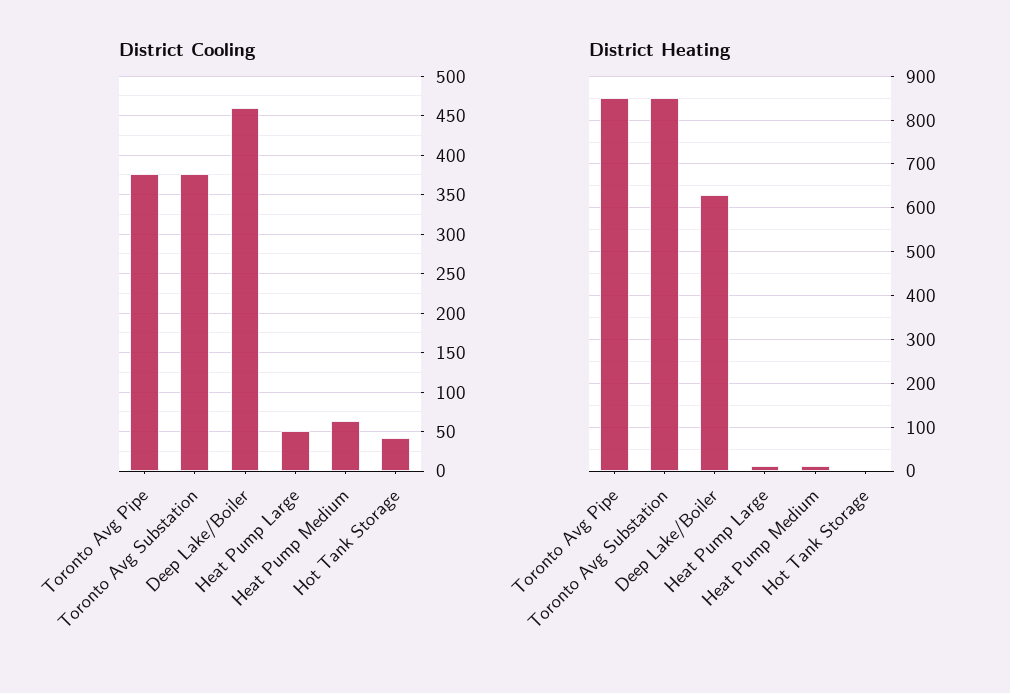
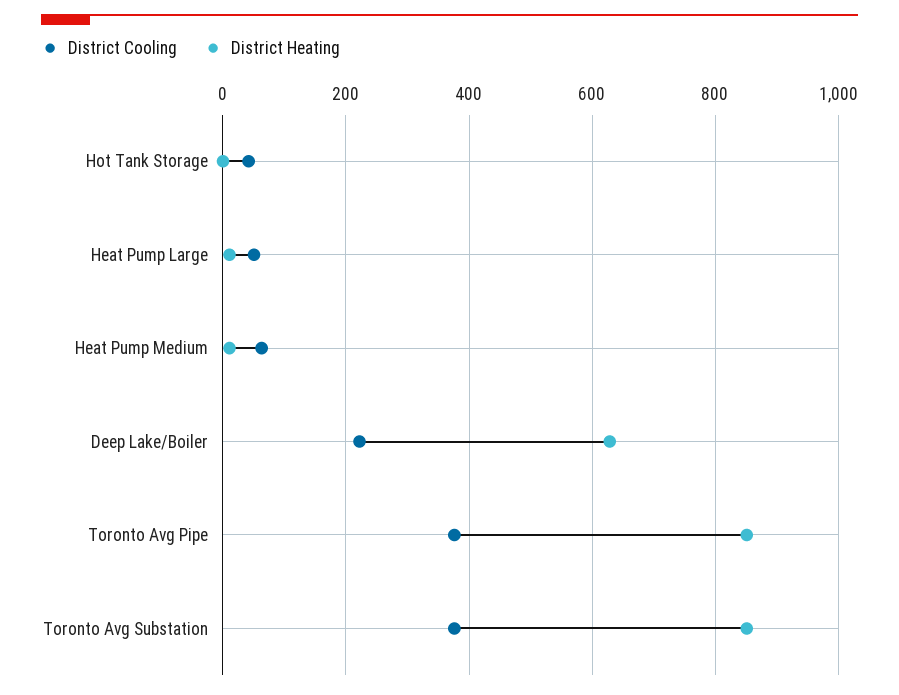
District Cooling, Deep Lake/Boiler: 460 -> 220

